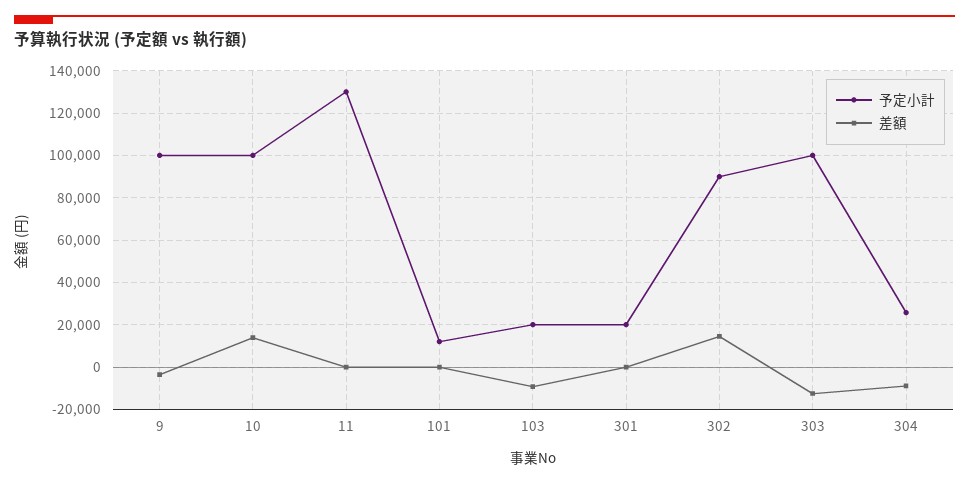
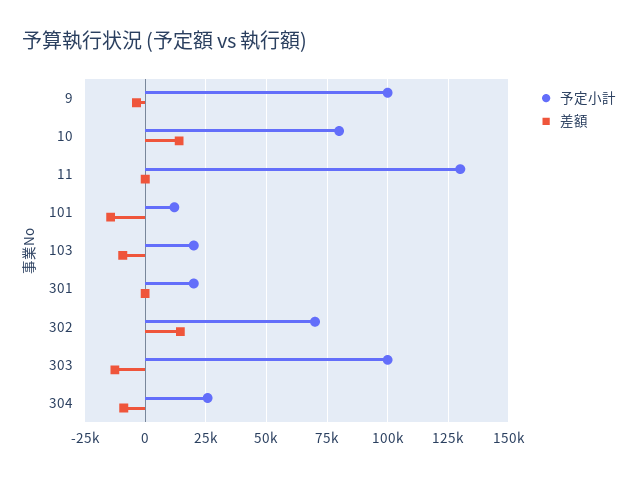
予定小計, 10: 100000 -> 80000
差額, 101: 0 -> -15000
予定小計, 302: 90000 -> 70000

